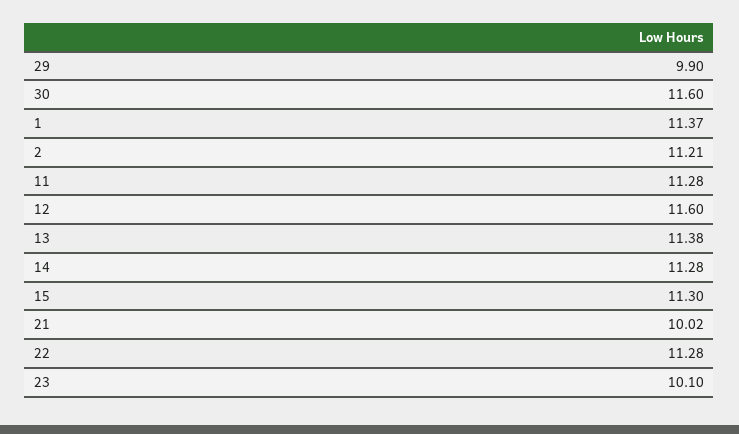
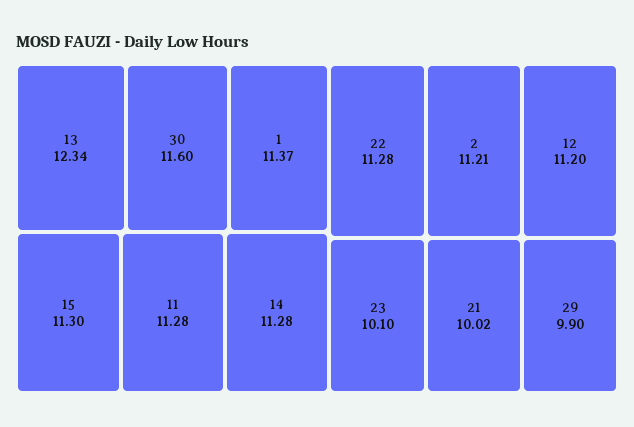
12: 11.6 -> 11.2
13: 11.38 -> 12.34

